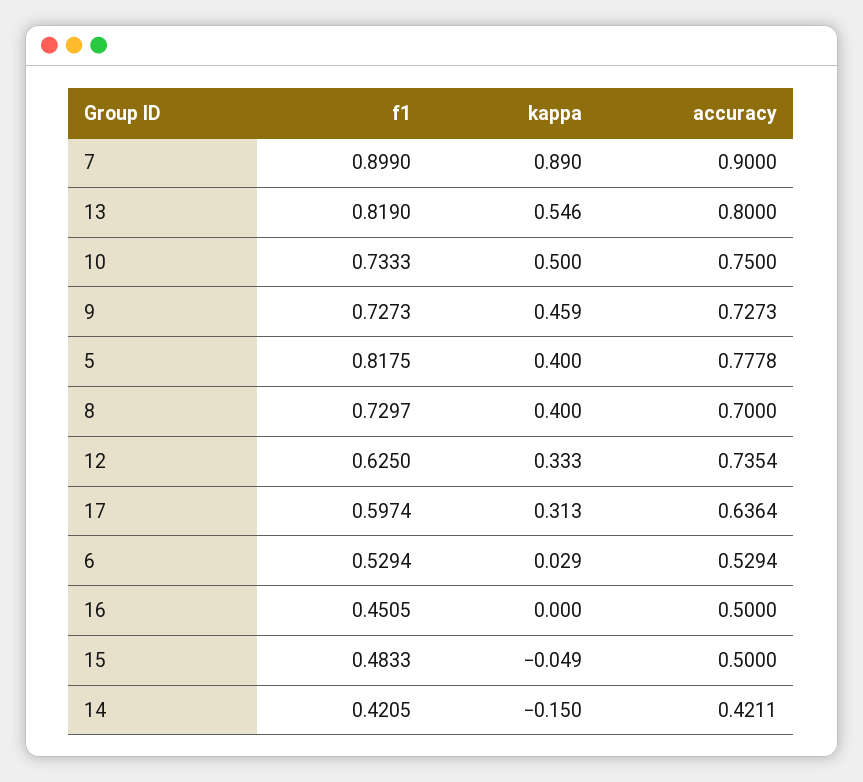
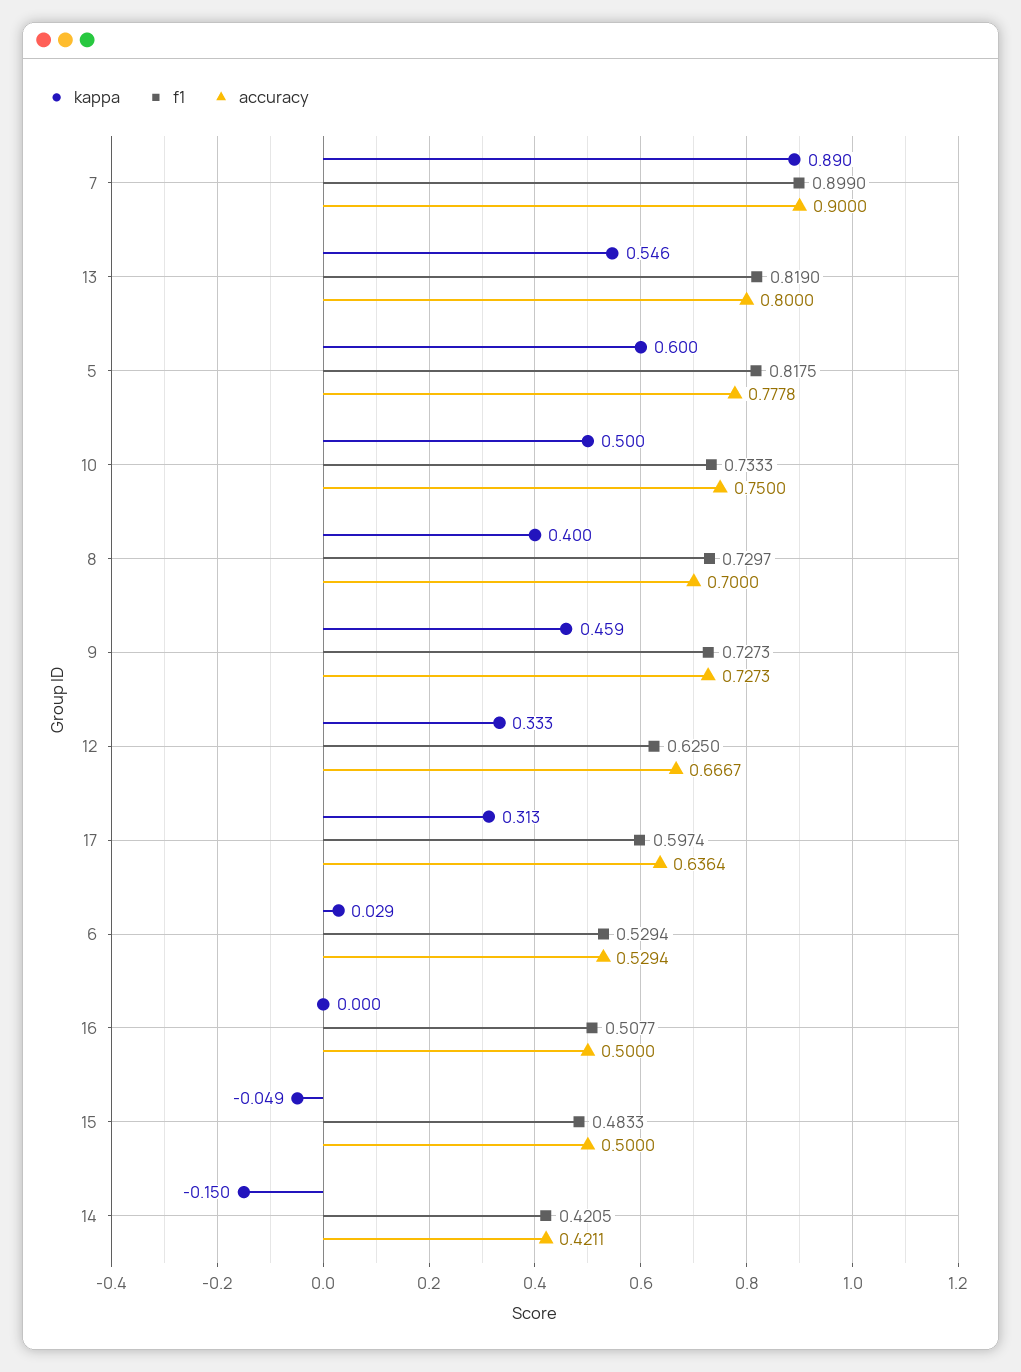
kappa, 5: 0.4 -> 0.6
accuracy, 12: 0.7354 -> 0.6667
f1, 16: 0.4505 -> 0.5077

